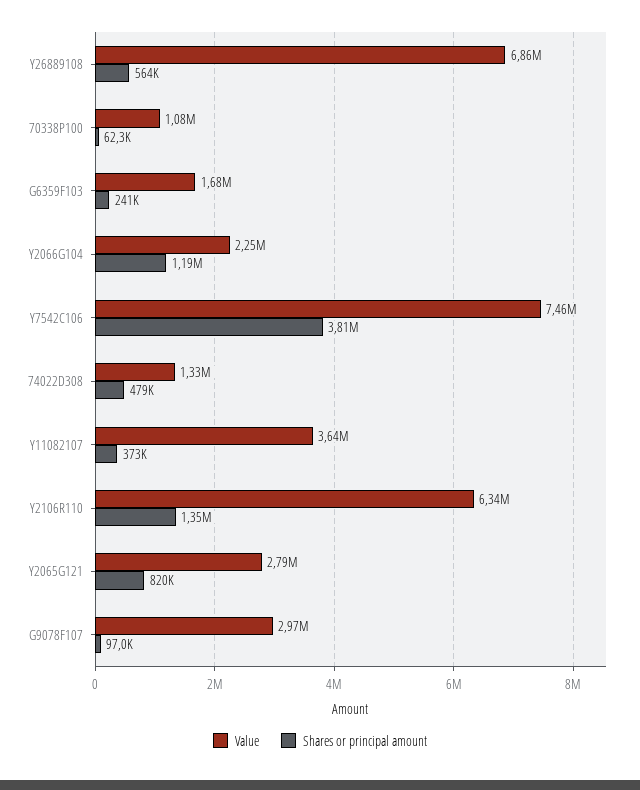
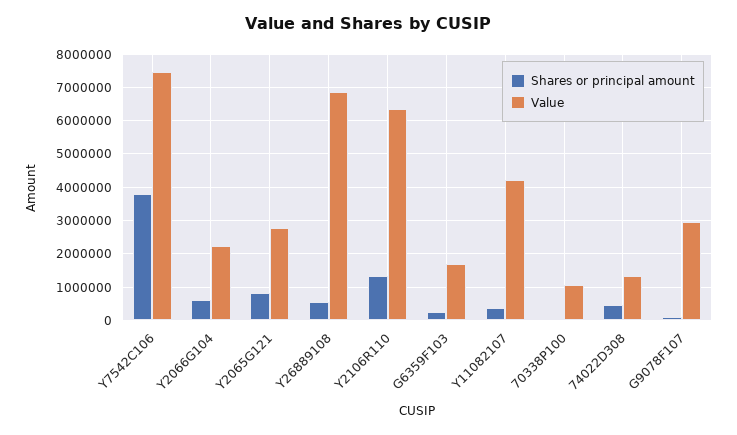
Shares or principal amount, Y2066G104: 1190000 -> 600000
Value, Y11082107: 3640000 -> 4200000

